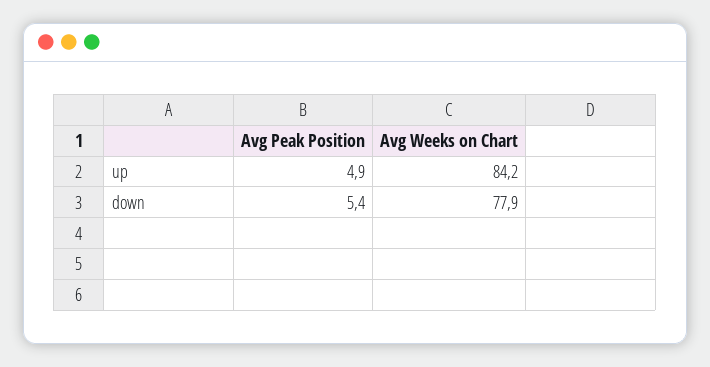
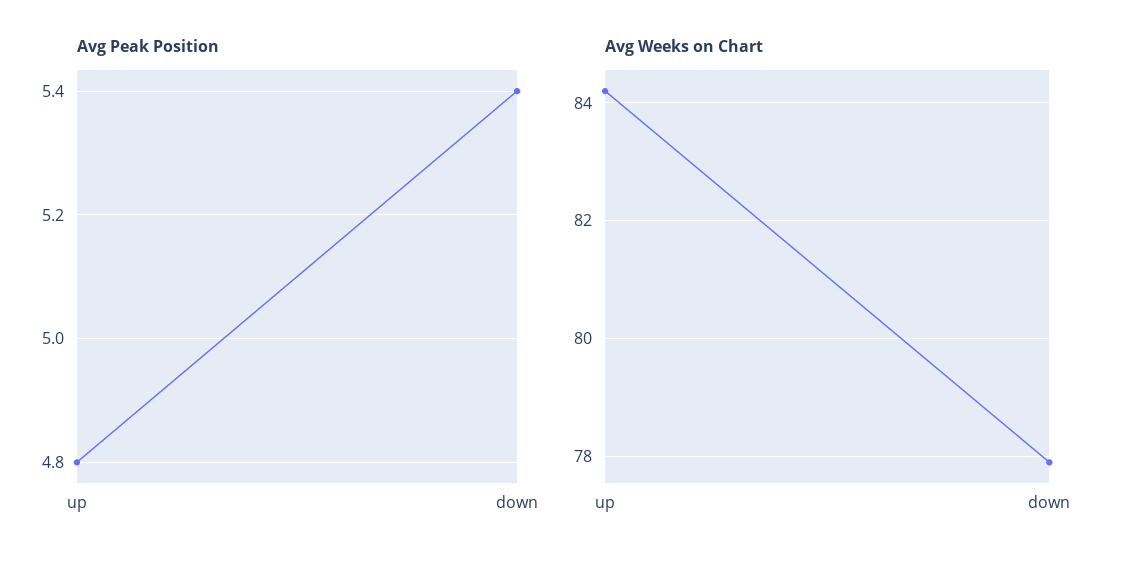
Avg Peak Position, up: 4.9 -> 4.8

